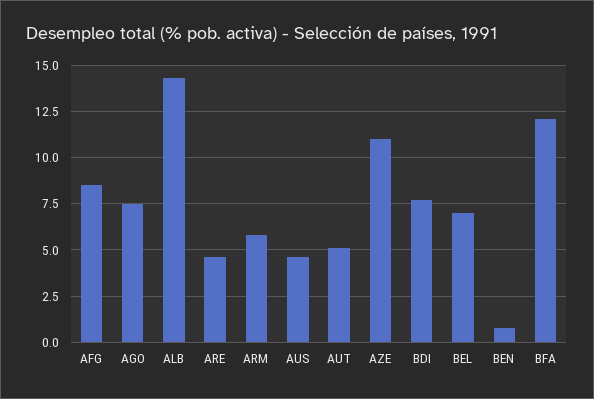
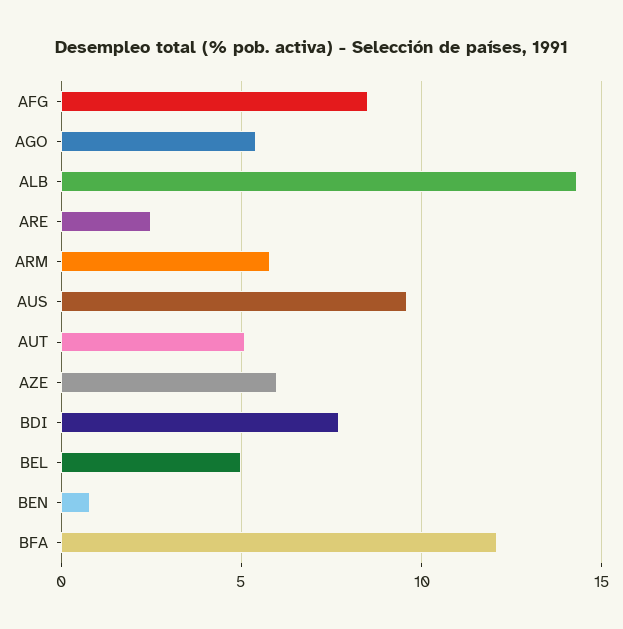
AGO: 7.5 -> 5.5
ARE: 4.5 -> 2.5
AUS: 4.5 -> 9.5
AZE: 11 -> 6
BEL: 7 -> 5

